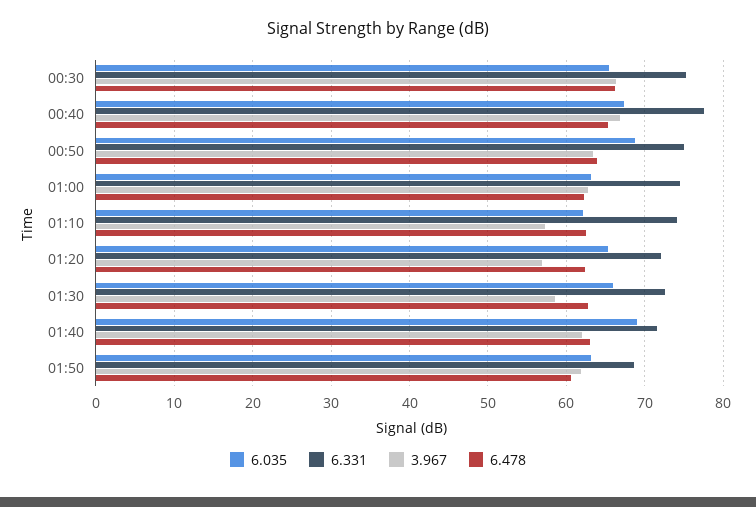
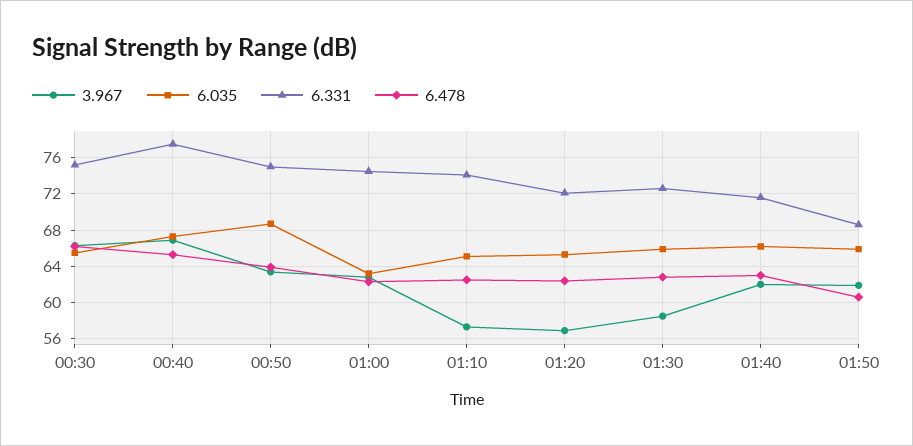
6.035, 01:10: 62 -> 65
6.035, 01:40: 69 -> 66
6.035, 01:50: 63 -> 66

